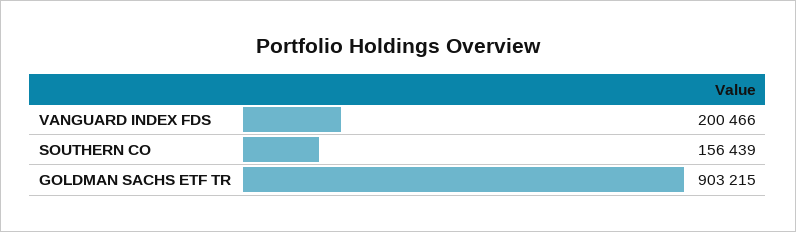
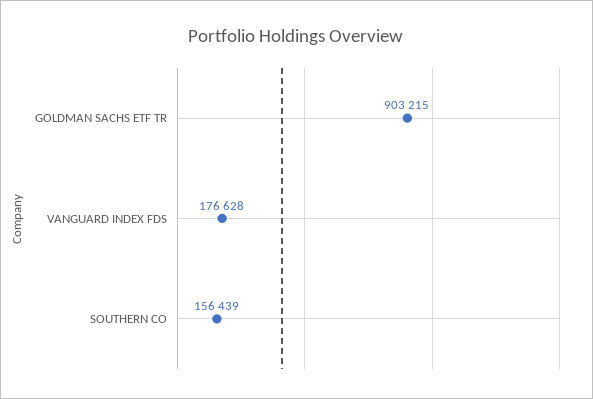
VANGUARD INDEX FDS: 200466 -> 176628

